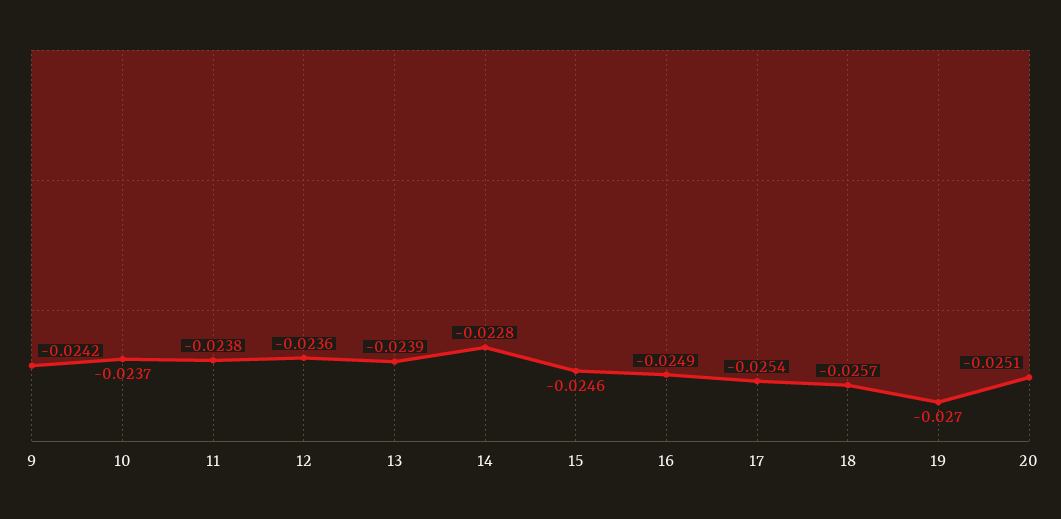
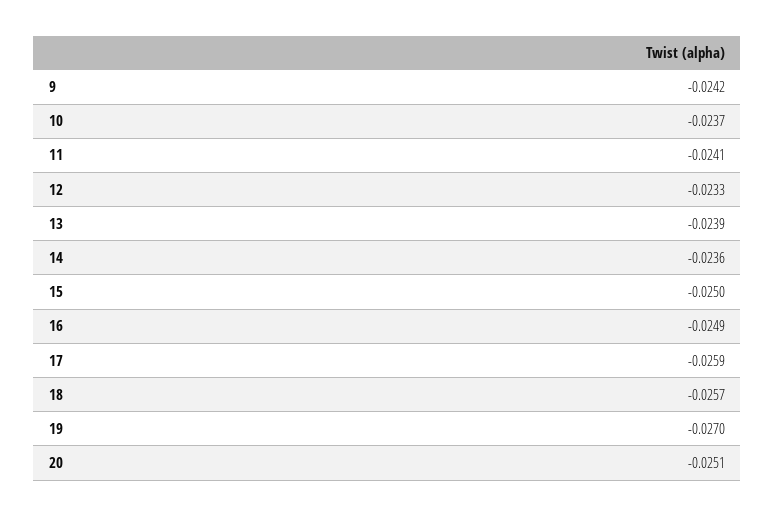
11: -0.0238 -> -0.0241
12: -0.0236 -> -0.0233
14: -0.0228 -> -0.0236
15: -0.0246 -> -0.025
17: -0.0254 -> -0.0259

